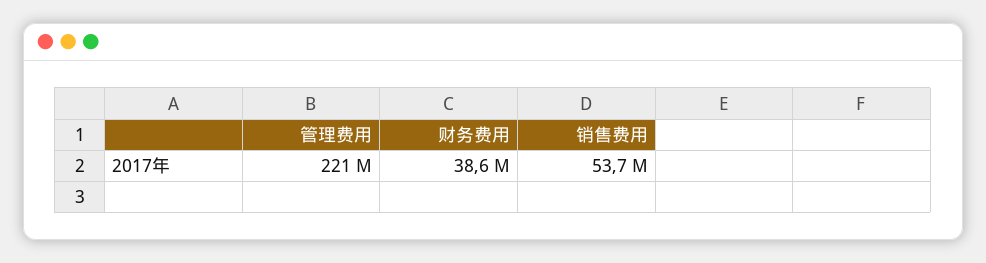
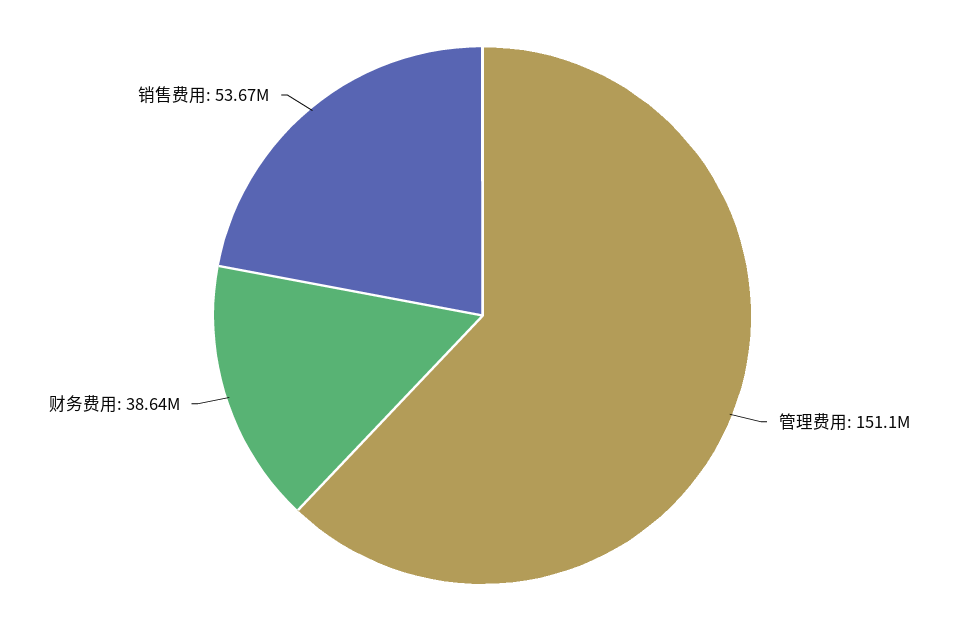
管理费用: 221000000 -> 151100000

